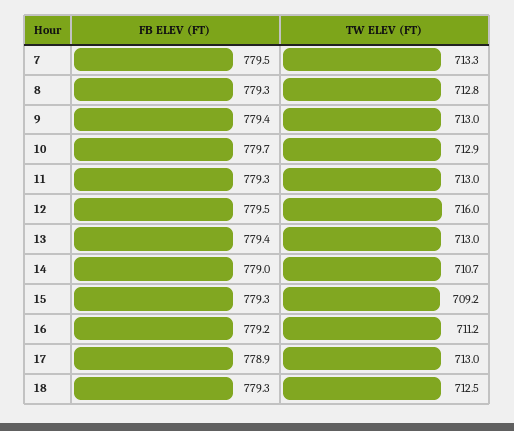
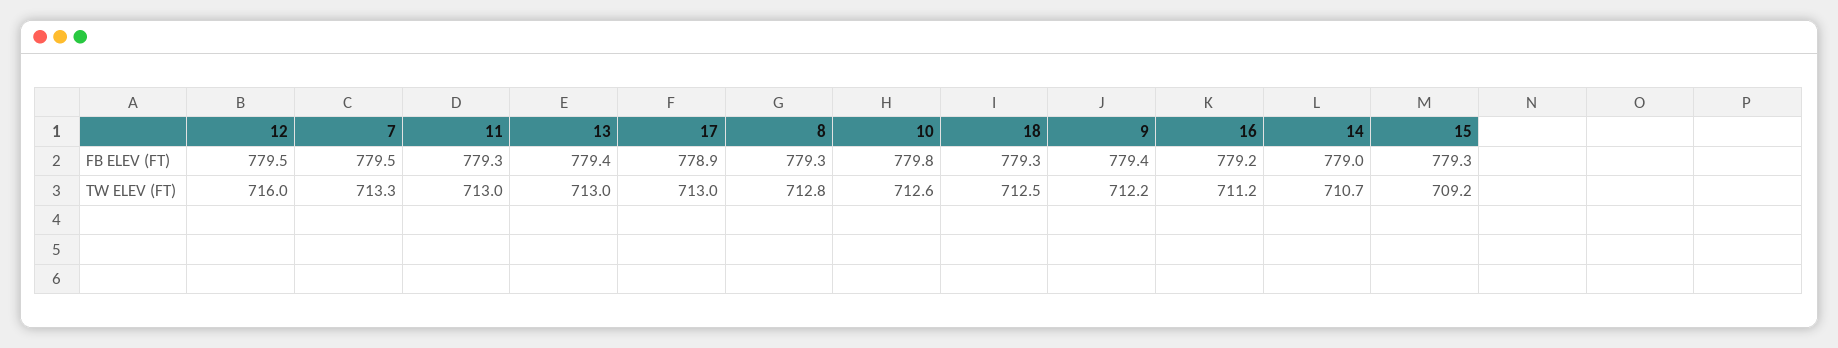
TW ELEV (FT), 9: 713 -> 712.2
FB ELEV (FT), 10: 779.7 -> 779.8
TW ELEV (FT), 10: 712.9 -> 712.6

